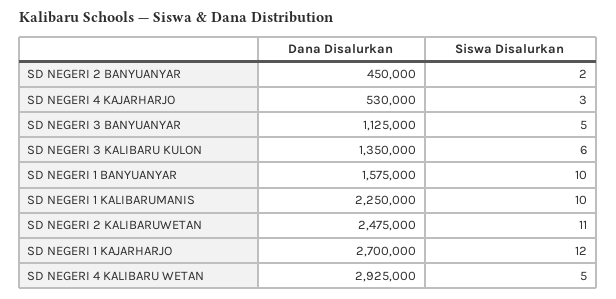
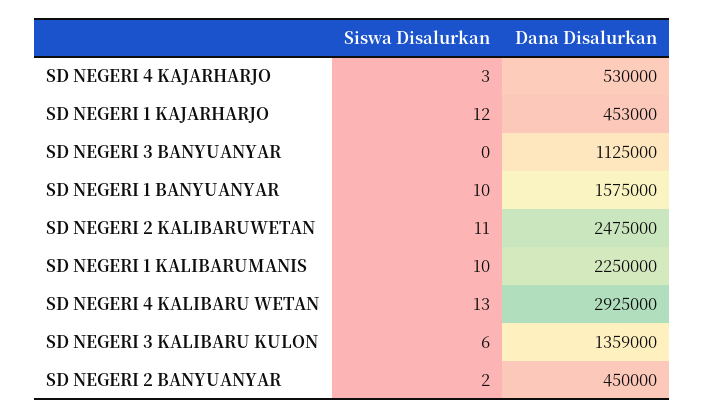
Siswa Disalurkan, SD NEGERI 3 BANYUANYAR: 5 -> 0
Dana Disalurkan, SD NEGERI 3 KALIBARU KULON: 1350000 -> 1359000
Dana Disalurkan, SD NEGERI 1 KAJARHARJO: 2700000 -> 453000
Siswa Disalurkan, SD NEGERI 4 KALIBARU WETAN: 5 -> 13

